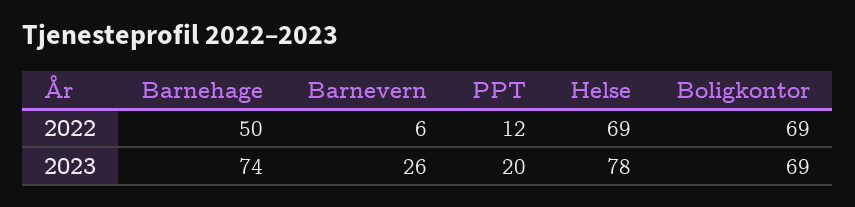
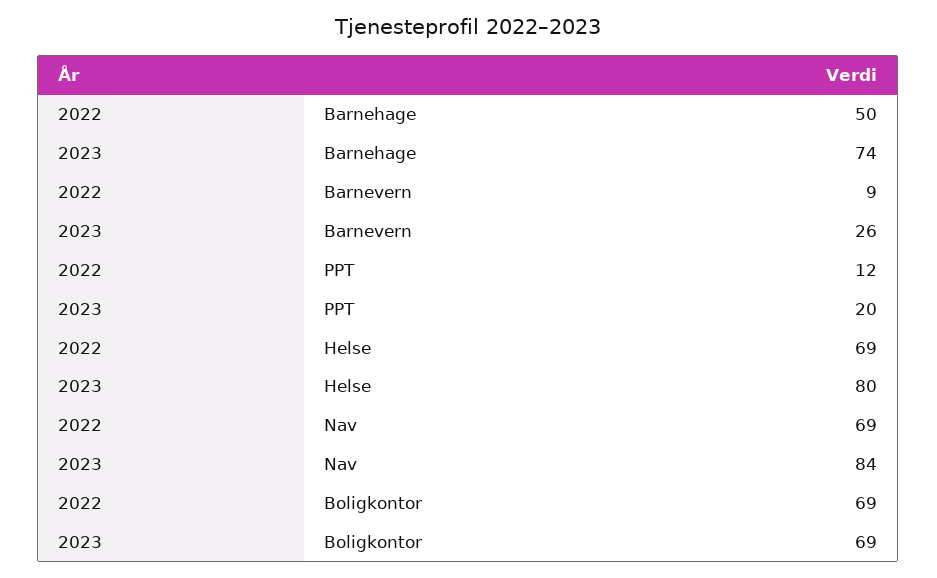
Barnevern, 2022: 6 -> 9
Helse, 2023: 78 -> 80
Nav, 2022: none -> 69
Nav, 2023: none -> 84

